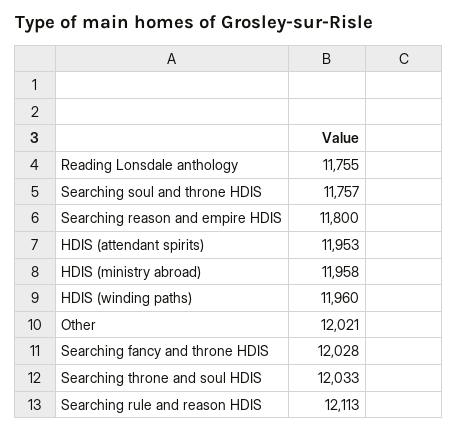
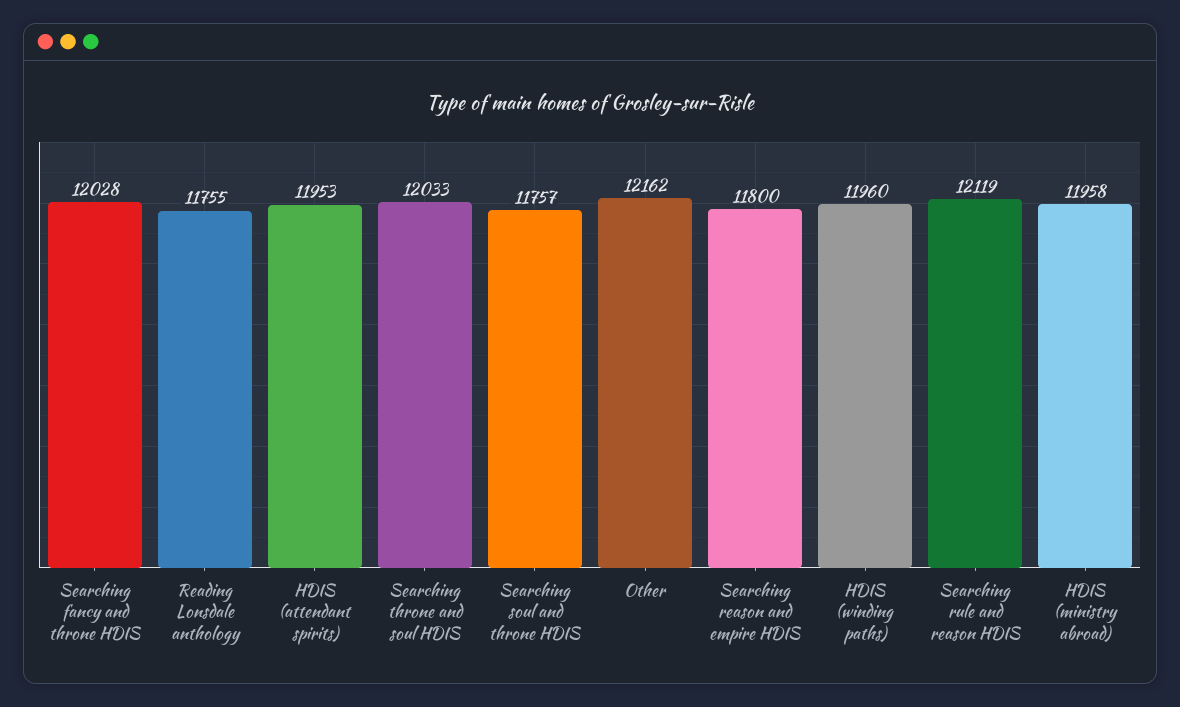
Other: 12021 -> 12162
Searching rule and reason HDIS: 12113 -> 12119

